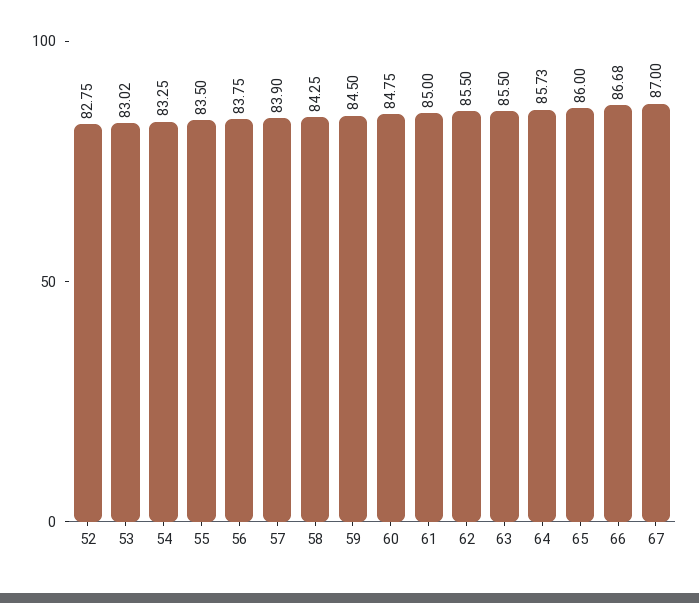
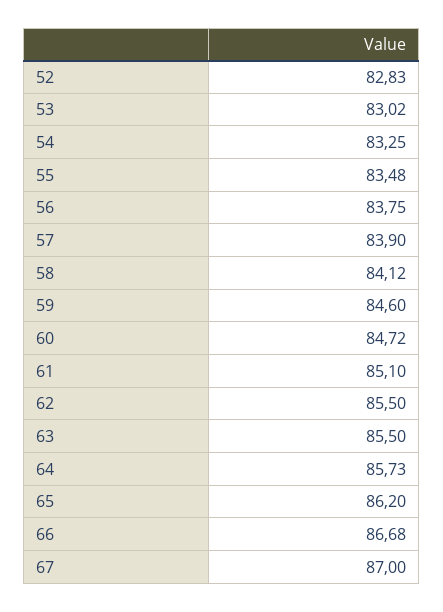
52: 82.75 -> 82.83
55: 83.5 -> 83.48
58: 84.25 -> 84.12
59: 84.5 -> 84.6
60: 84.75 -> 84.72
61: 85 -> 85.1
65: 86 -> 86.2

